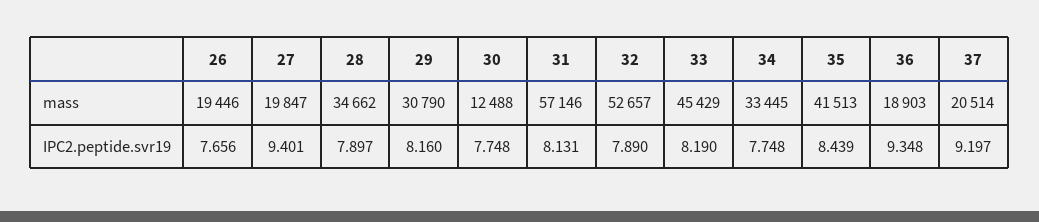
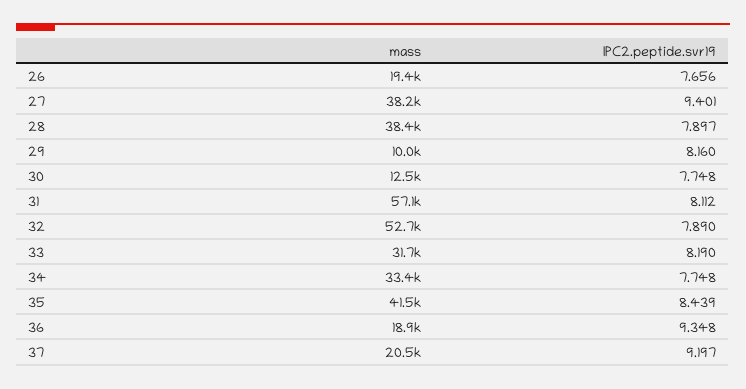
27, mass: 19847 -> 38200
28, mass: 34662 -> 38400
29, mass: 30790 -> 10000
33, mass: 45429 -> 31700
31, IPC2.peptide.svr19: 8.131 -> 8.112

